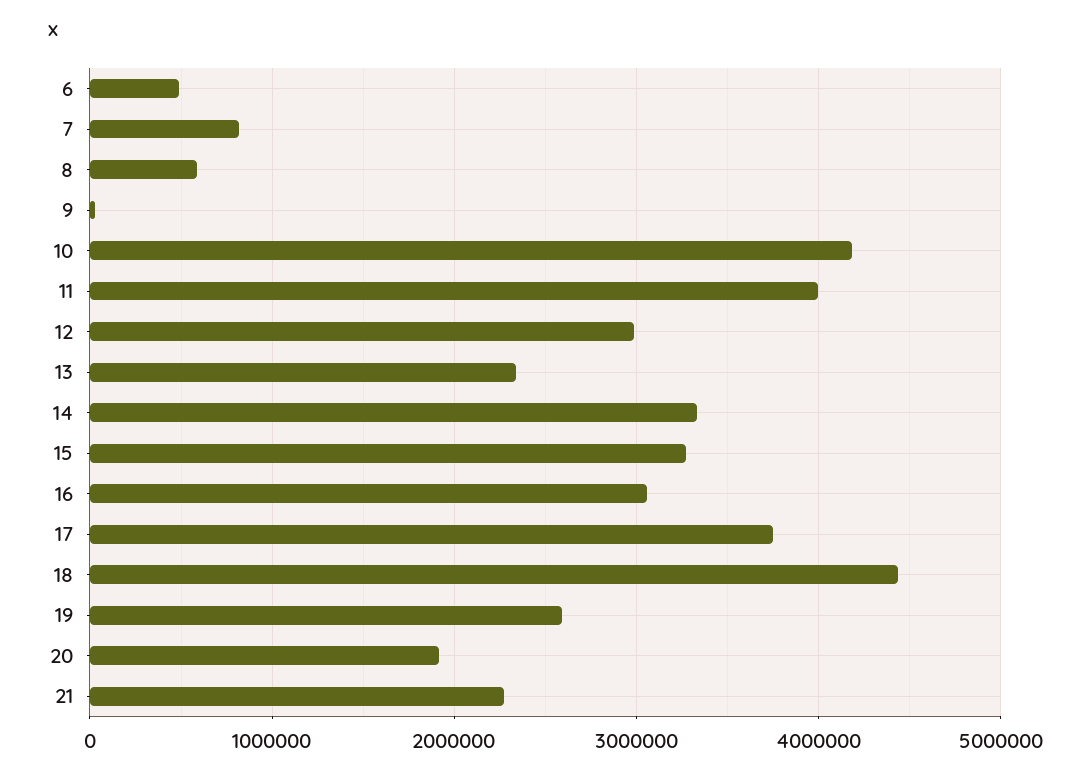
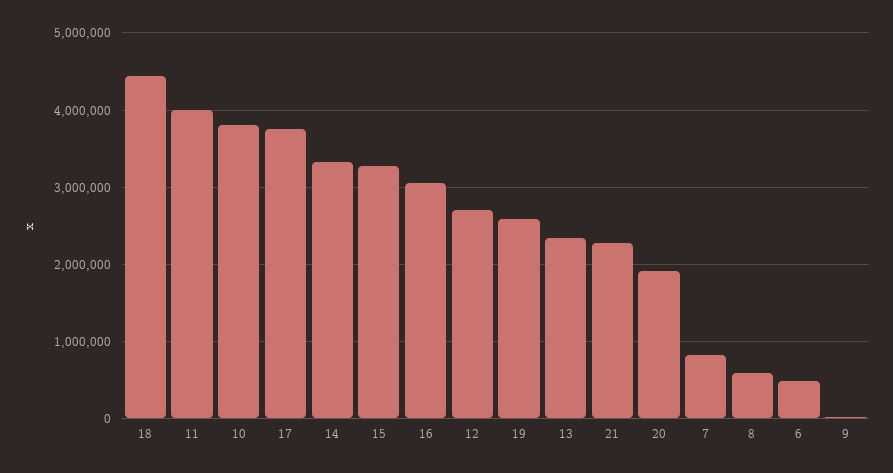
10: 4200000 -> 3800000
12: 3000000 -> 2700000

